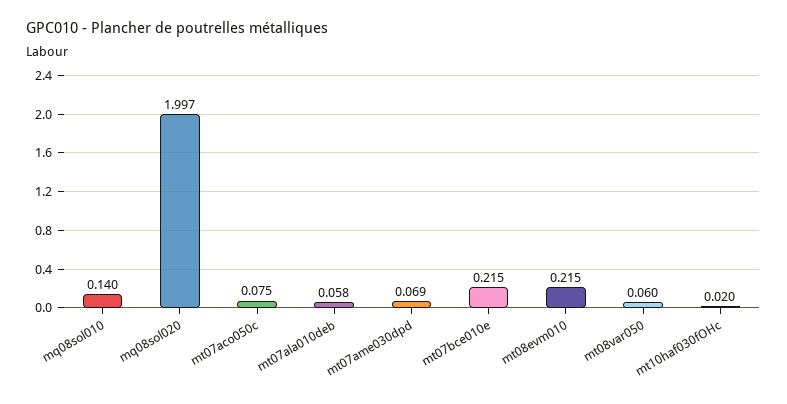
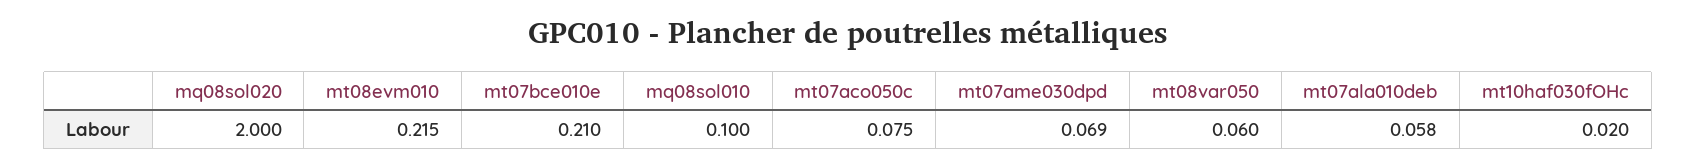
mq08sol010: 0.14 -> 0.1
mq08sol020: 1.997 -> 2
mt07bce010e: 0.215 -> 0.21

